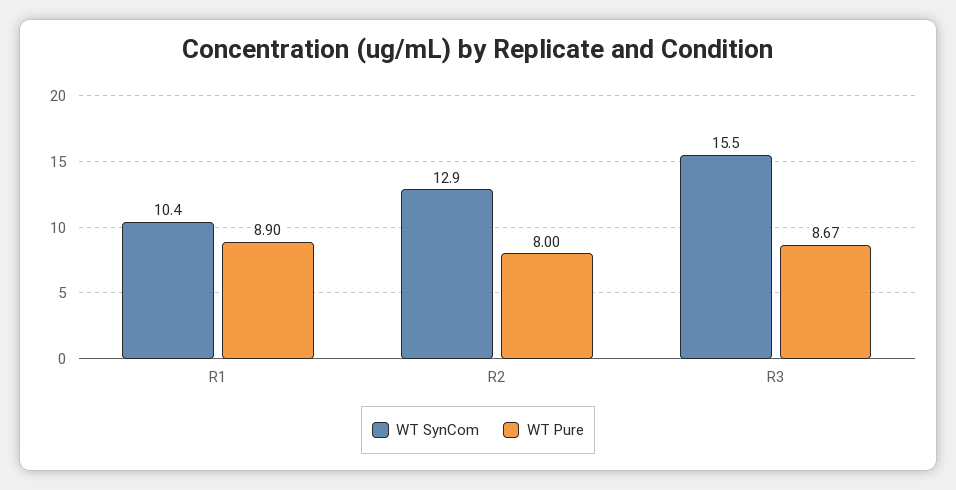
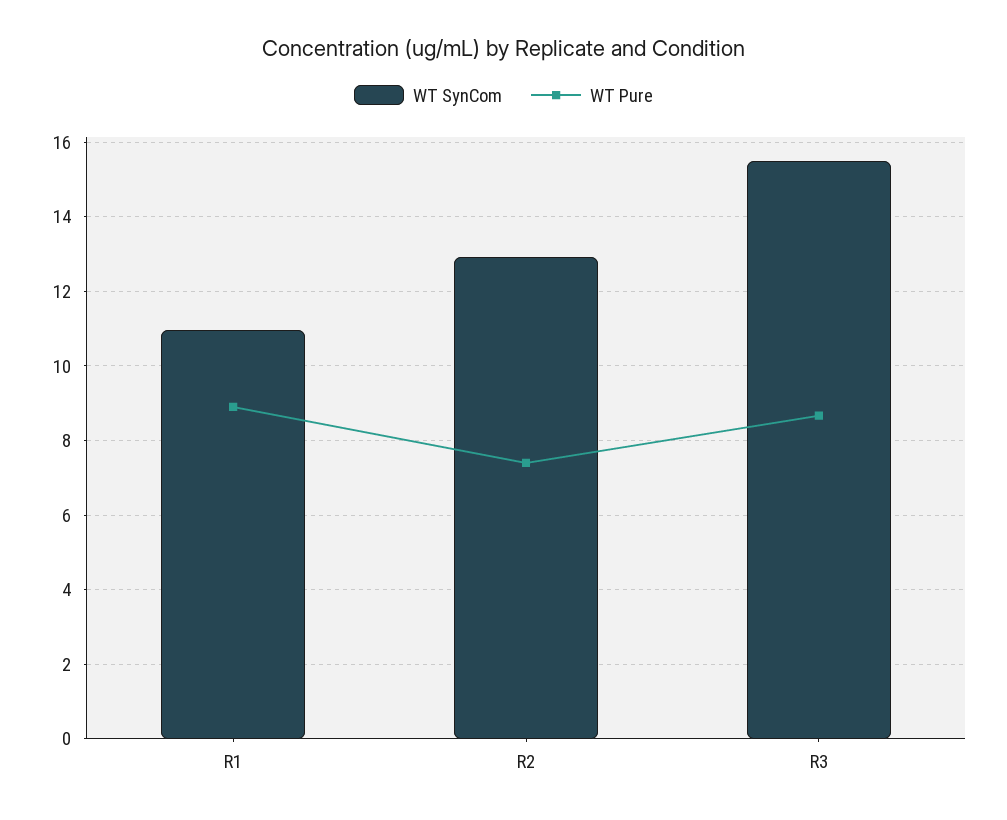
WT SynCom, R1: 10.4 -> 11
WT Pure, R2: 8 -> 7.4

